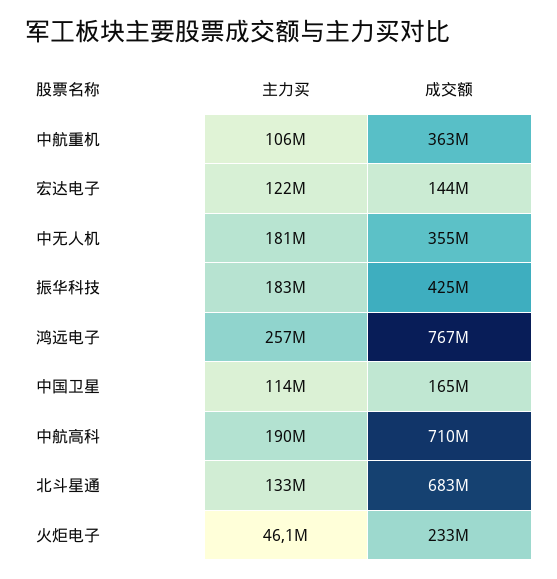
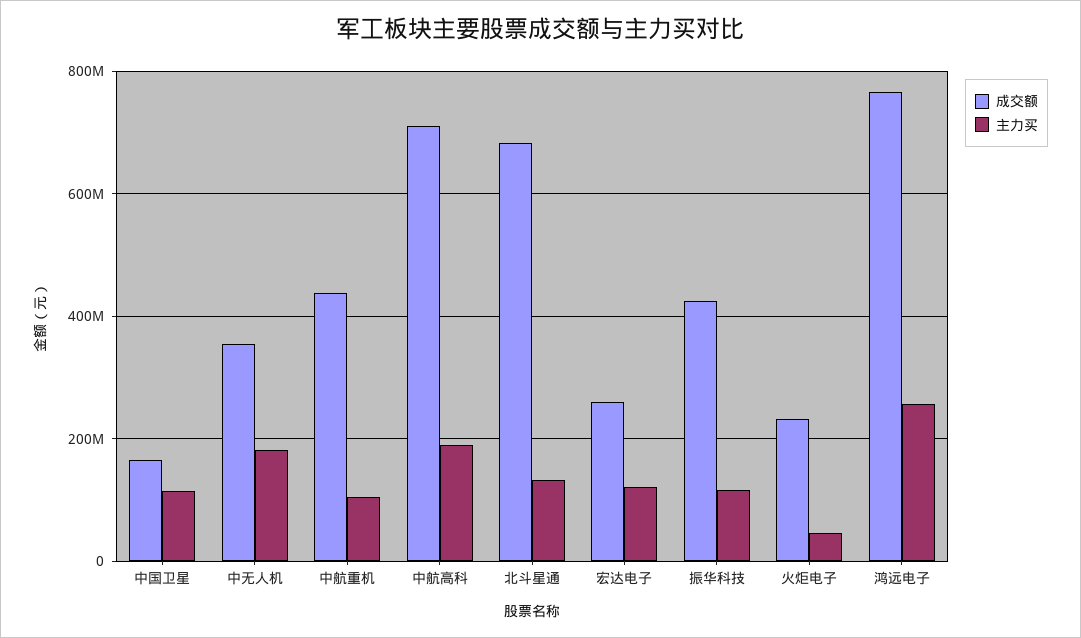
成交额, 中航重机: 363000000 -> 440000000
成交额, 宏达电子: 144000000 -> 260000000
主力买, 振华科技: 183000000 -> 120000000

